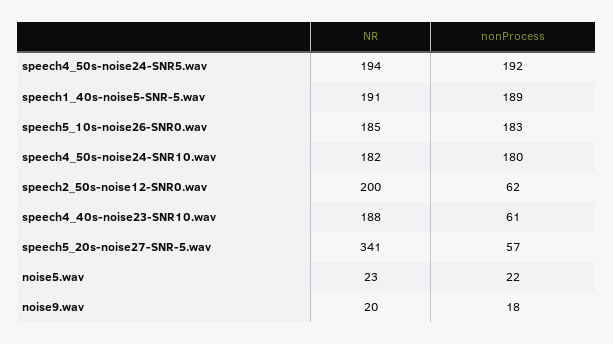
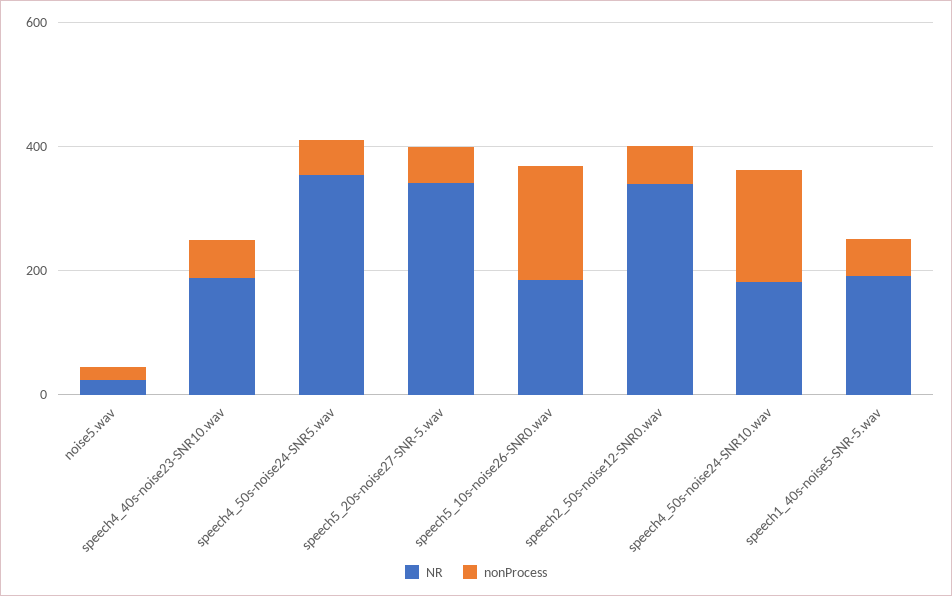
NR, speech4_50s-noise24-SNR5.wav: 194 -> 350
nonProcess, speech4_50s-noise24-SNR5.wav: 192 -> 50
nonProcess, speech1_40s-noise5-SNR-5.wav: 189 -> 50
NR, speech2_50s-noise12-SNR0.wav: 200 -> 350
NR, noise9.wav: 20 -> none
nonProcess, noise9.wav: 18 -> none

